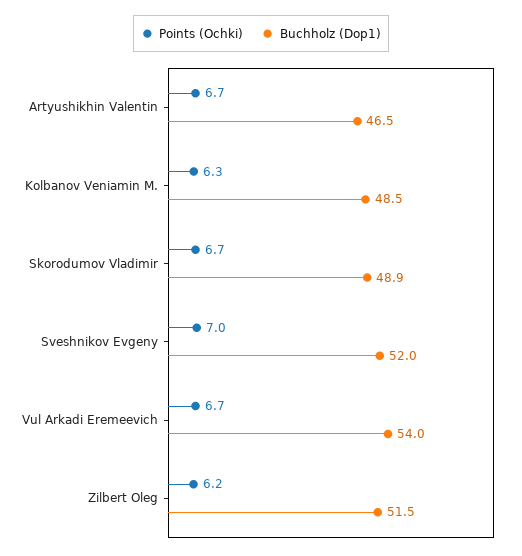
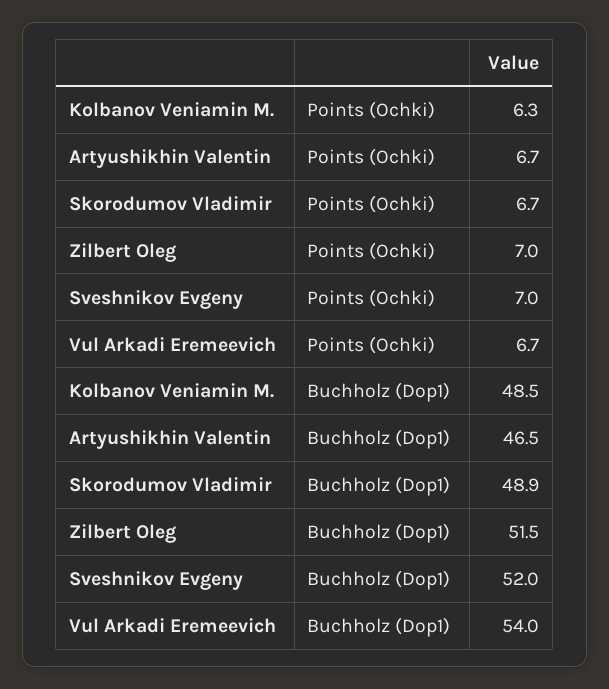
Points (Ochki), Zilbert Oleg: 6.2 -> 7

